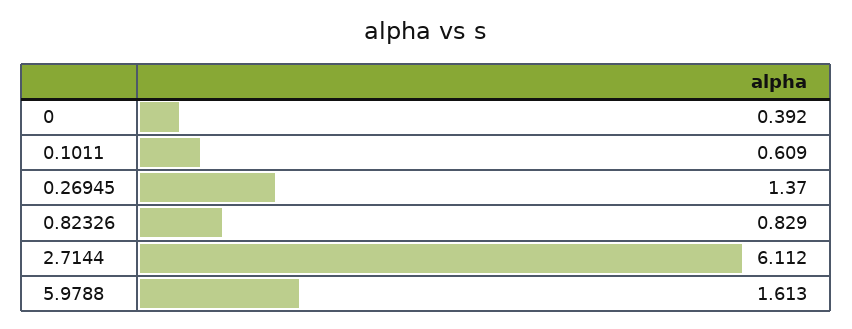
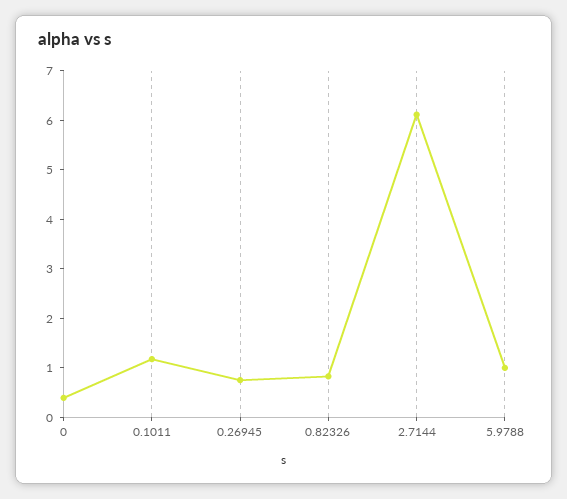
0.1011: 0.609 -> 1.2
0.26945: 1.37 -> 0.8
5.9788: 1.613 -> 1

